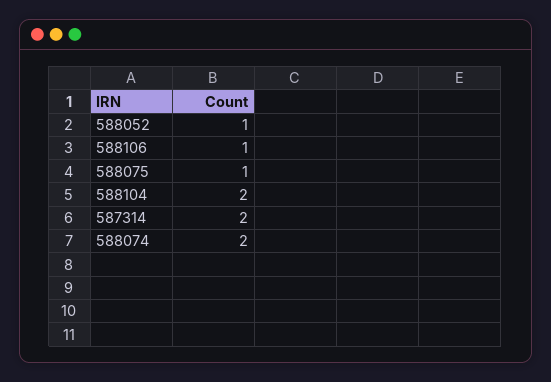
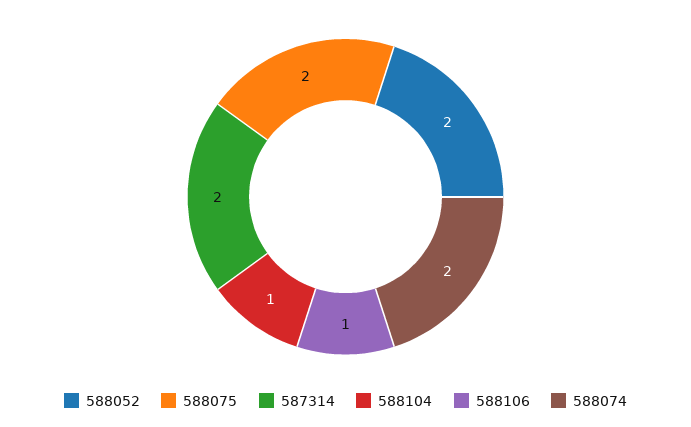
588052: 1 -> 2
588075: 1 -> 2
588104: 2 -> 1

